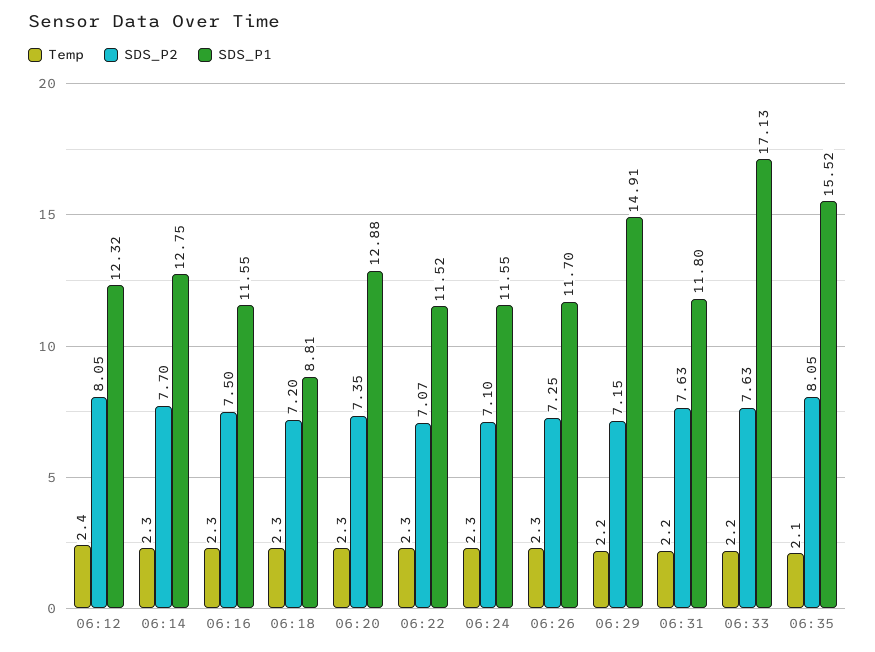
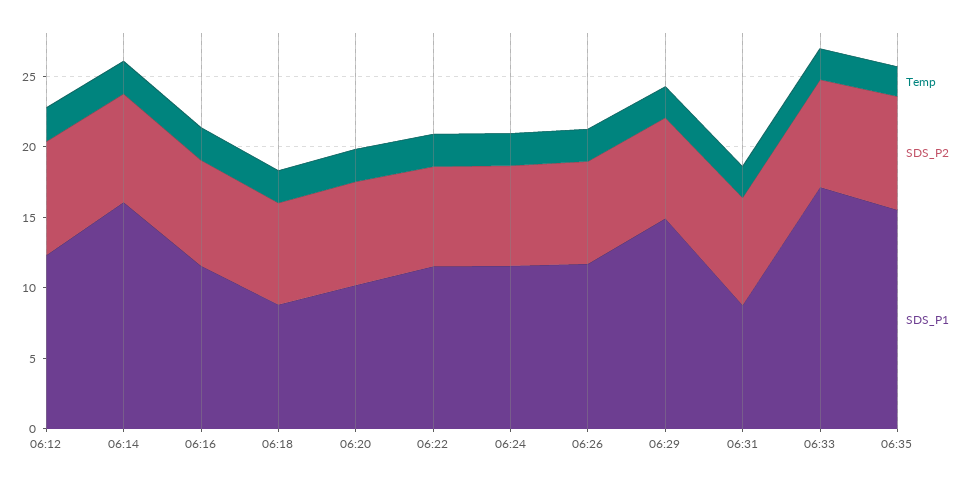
SDS_P1, 06:14: 12.75 -> 16
SDS_P1, 06:20: 12.88 -> 10
SDS_P1, 06:31: 11.8 -> 9

